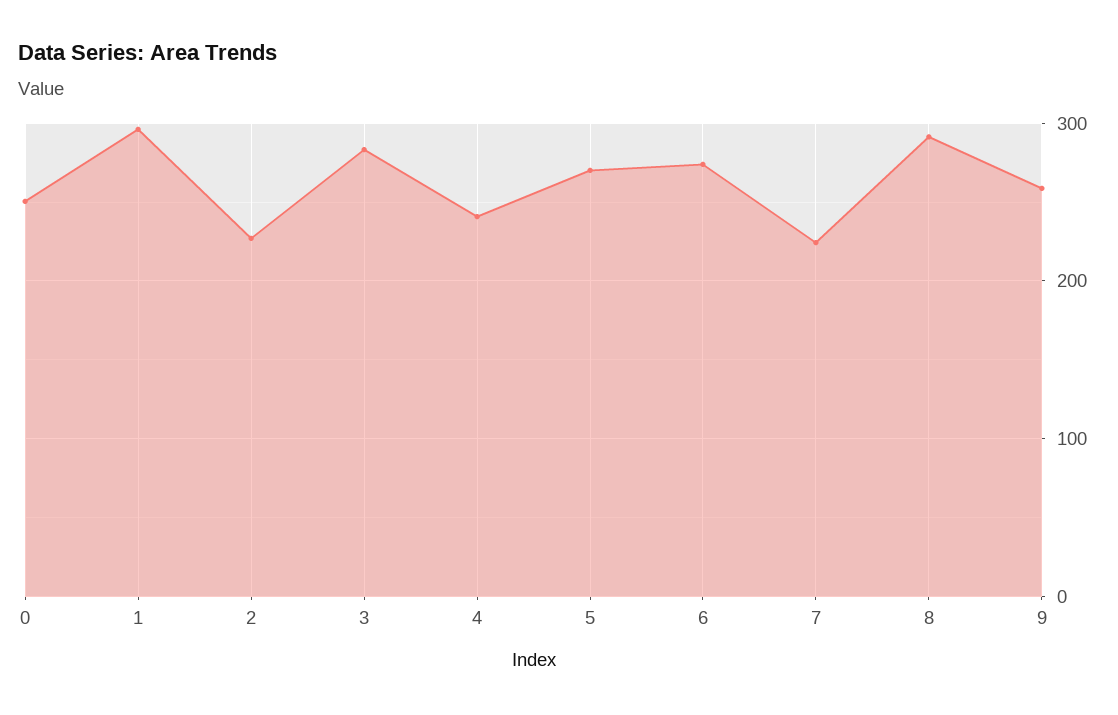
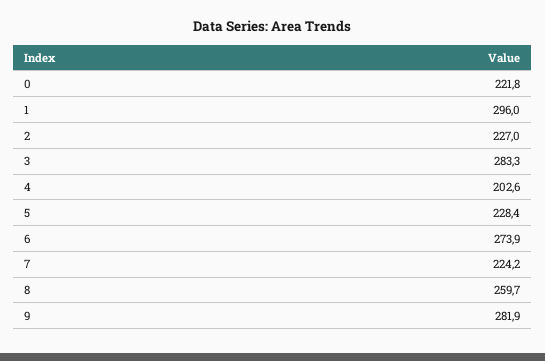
0: 250 -> 221.8
4: 240 -> 202.6
5: 270 -> 228.4
8: 290 -> 259.7
9: 260 -> 281.9

